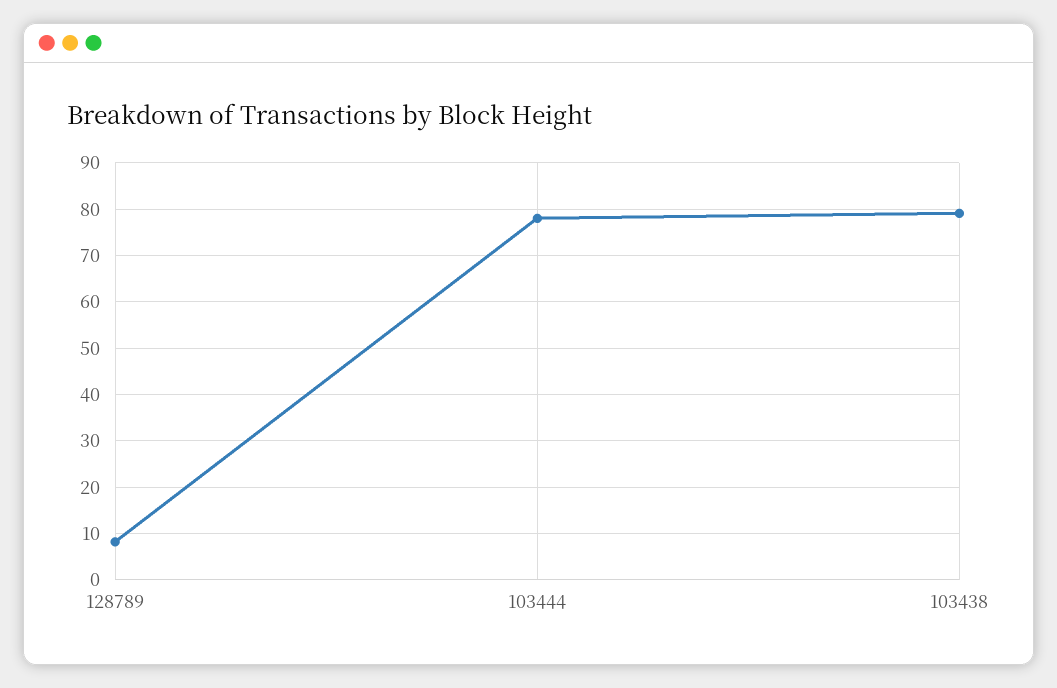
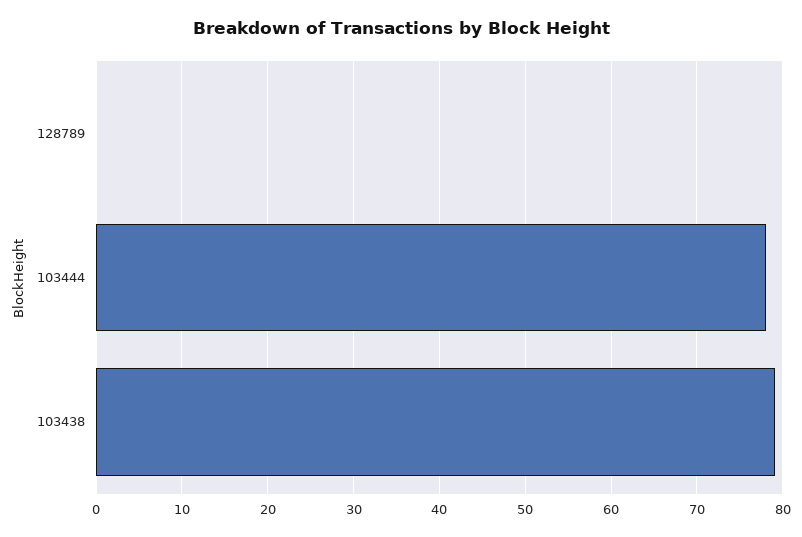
128789: 8 -> 0

